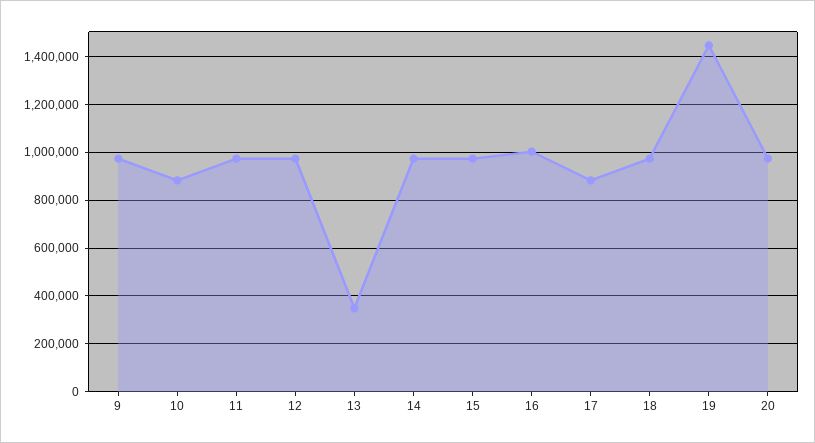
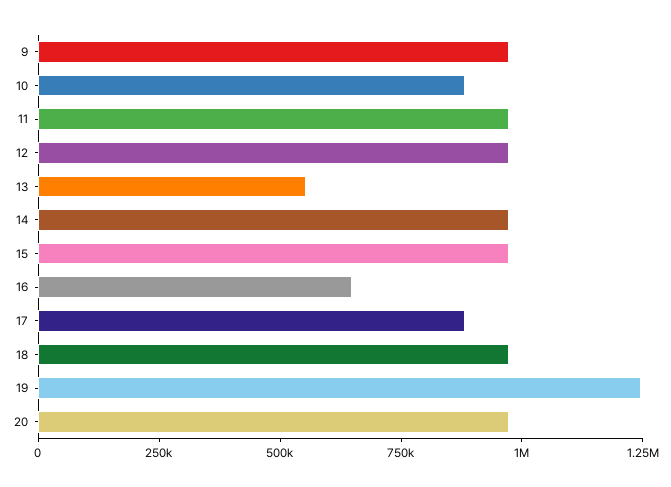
13: 350000 -> 550000
16: 1000000 -> 650000
19: 1450000 -> 1250000

